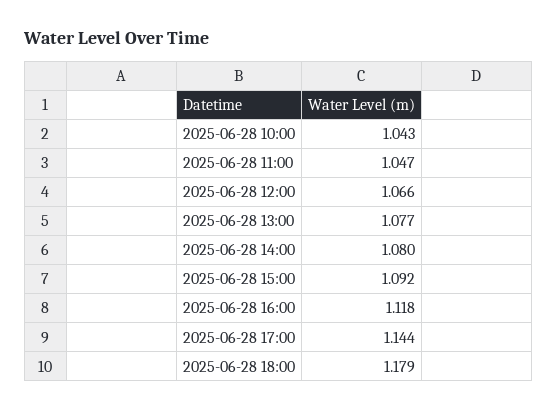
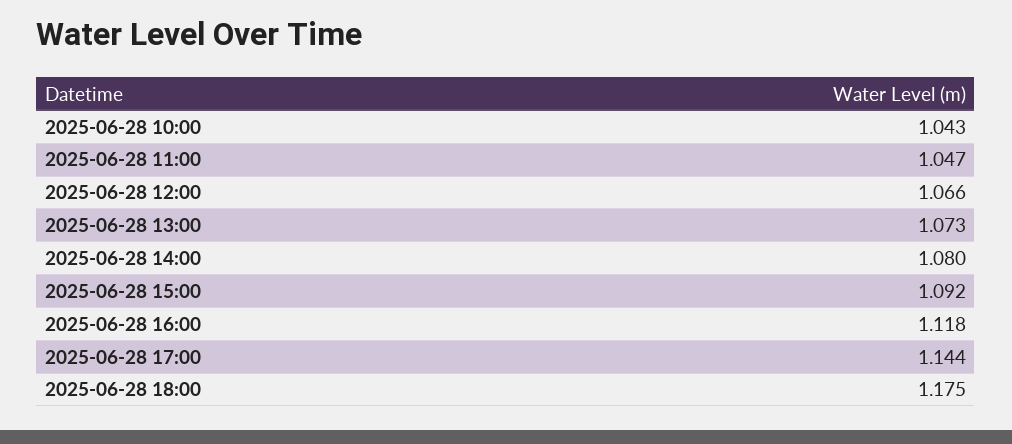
2025-06-28 13:00: 1.077 -> 1.073
2025-06-28 18:00: 1.179 -> 1.175

